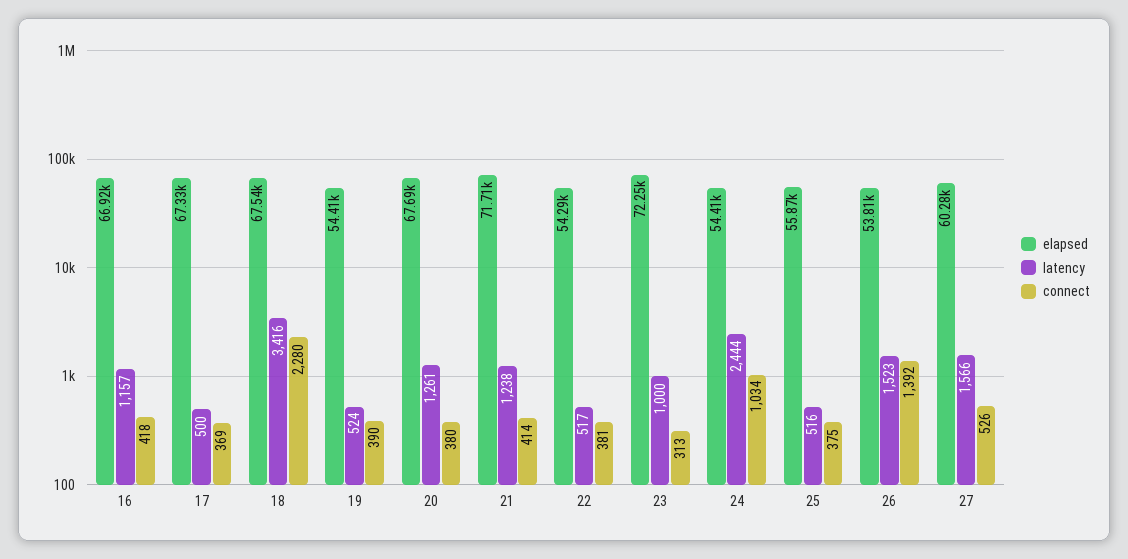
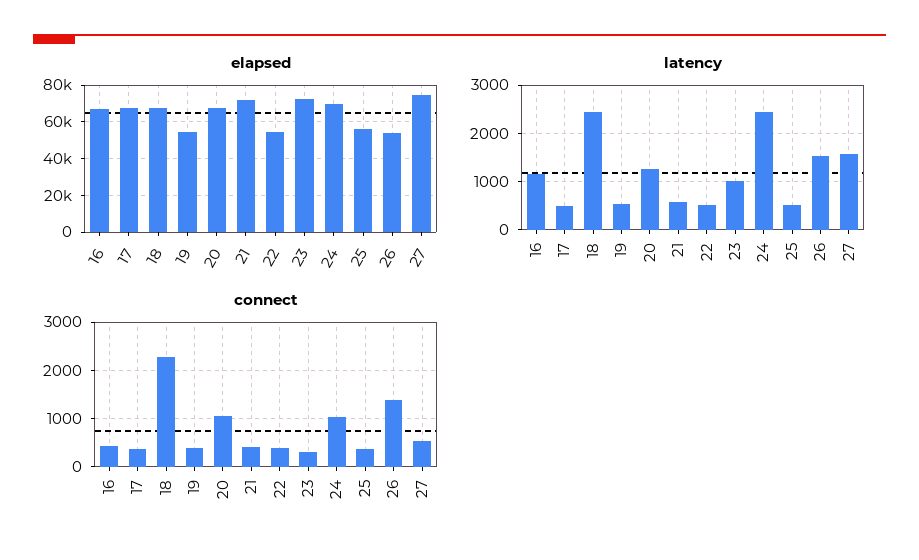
latency, 18: 3416 -> 2400
connect, 20: 380 -> 1000
latency, 21: 1238 -> 600
elapsed, 24: 54410 -> 70000
elapsed, 27: 60280 -> 75000

